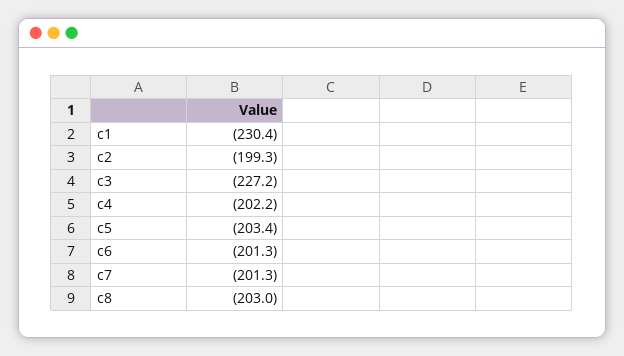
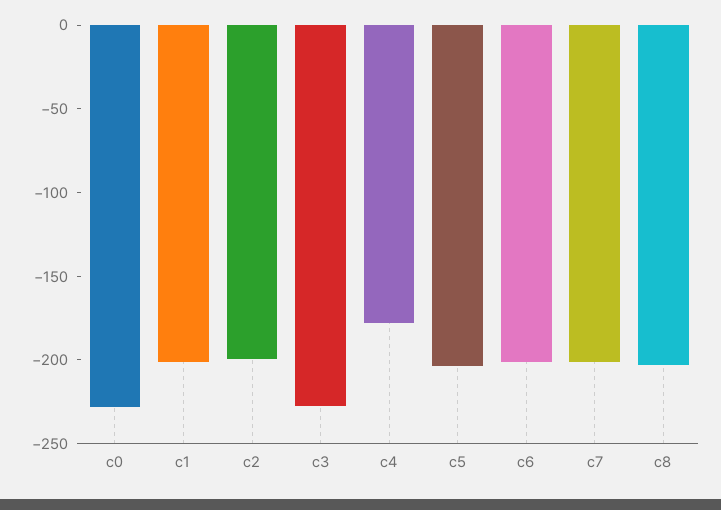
c1: -230.4 -> -200
c4: -202.2 -> -180
c0: none -> -230

